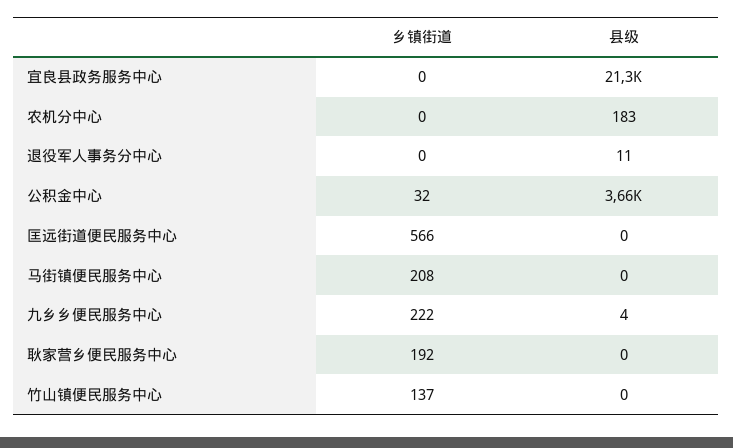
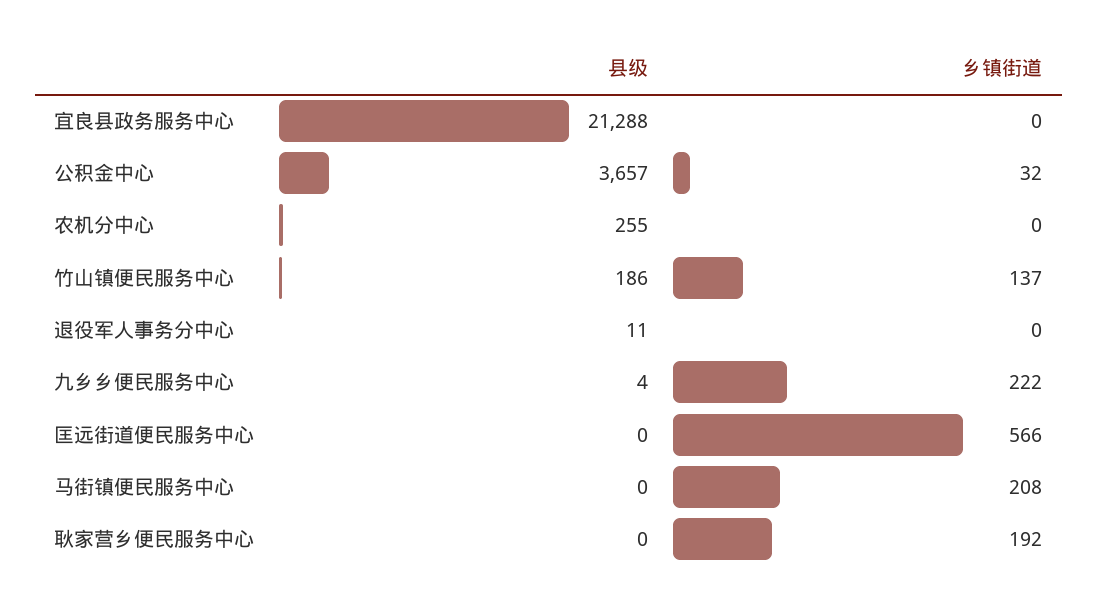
县级, 农机分中心: 183 -> 255
县级, 竹山镇便民服务中心: 0 -> 186

